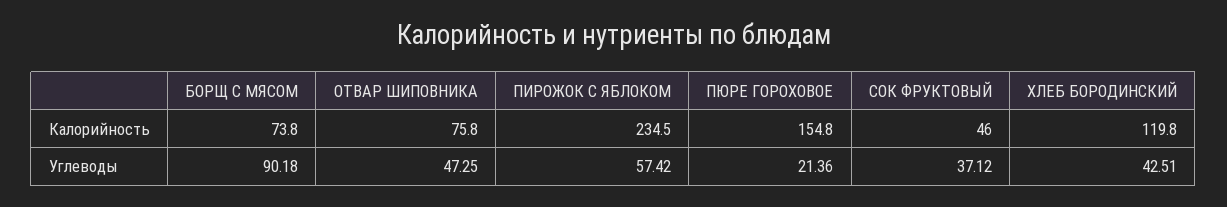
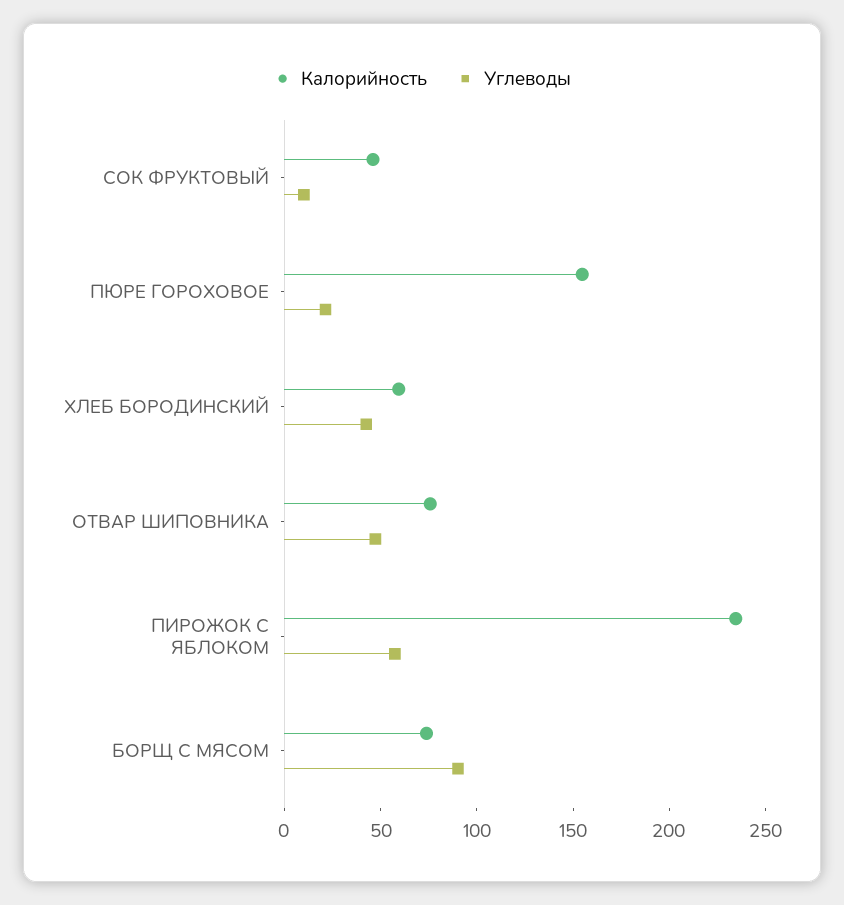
Калорийность, ХЛЕБ БОРОДИНСКИЙ: 119.8 -> 60
Углеводы, СОК ФРУКТОВЫЙ: 37.12 -> 10

